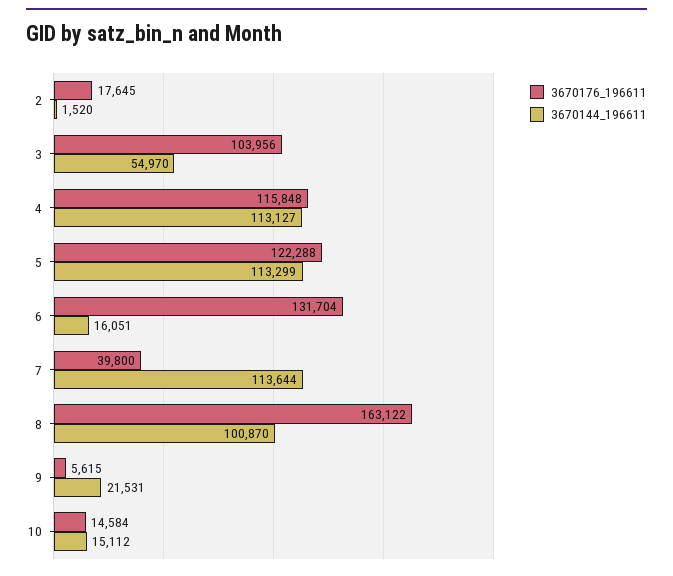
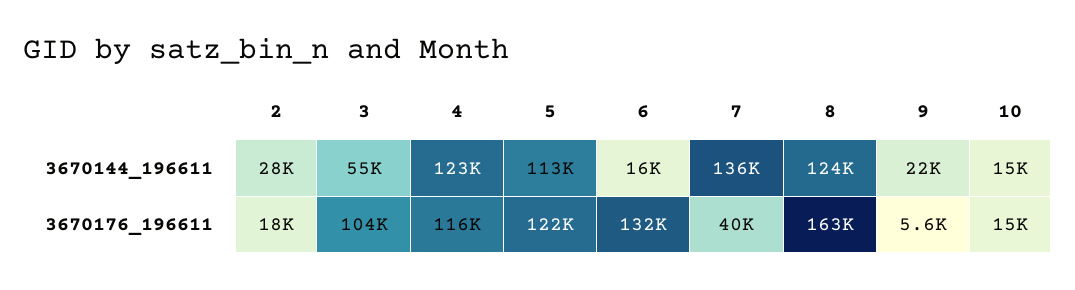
3670144_196611, 2: 1520 -> 28000
3670144_196611, 4: 113127 -> 123000
3670144_196611, 7: 113644 -> 136000
3670144_196611, 8: 100870 -> 124000

